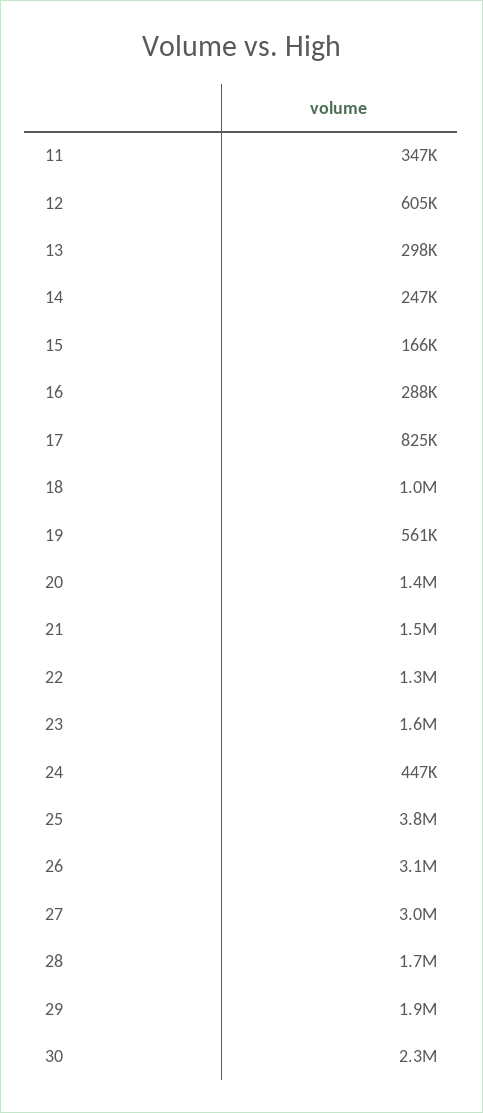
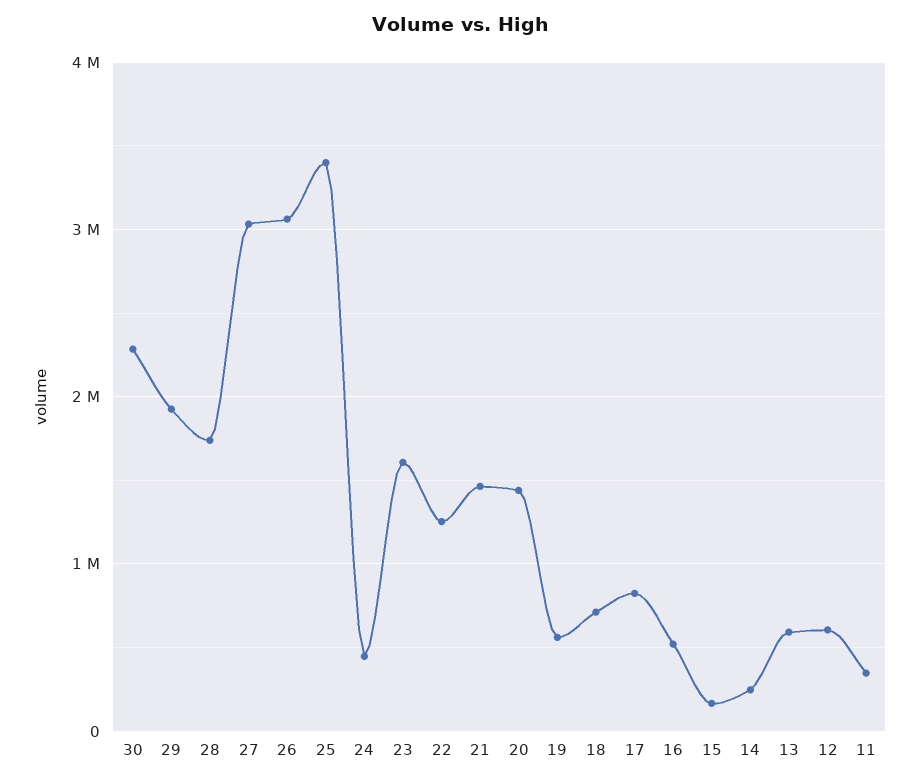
13: 298000 -> 600000
16: 288000 -> 500000
18: 1000000 -> 700000
25: 3800000 -> 3400000

